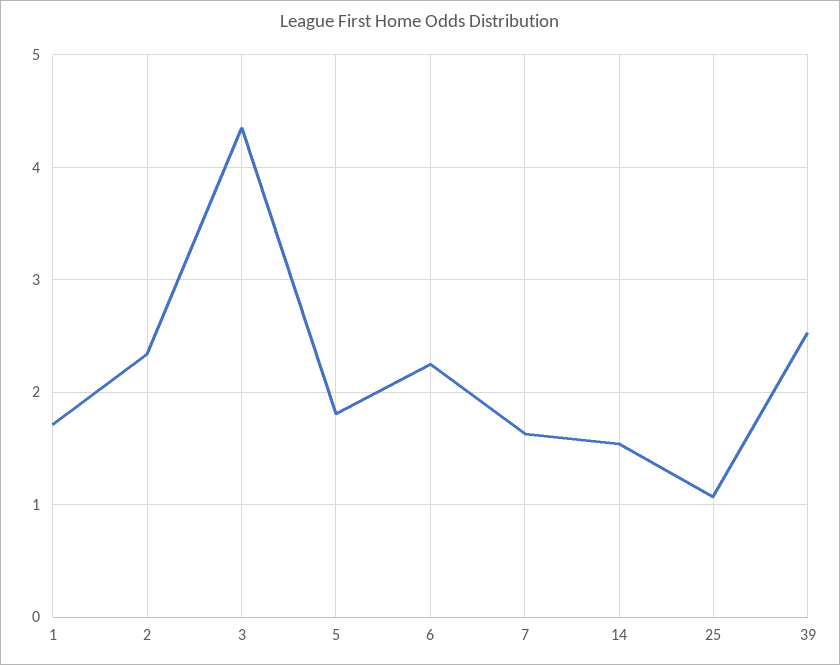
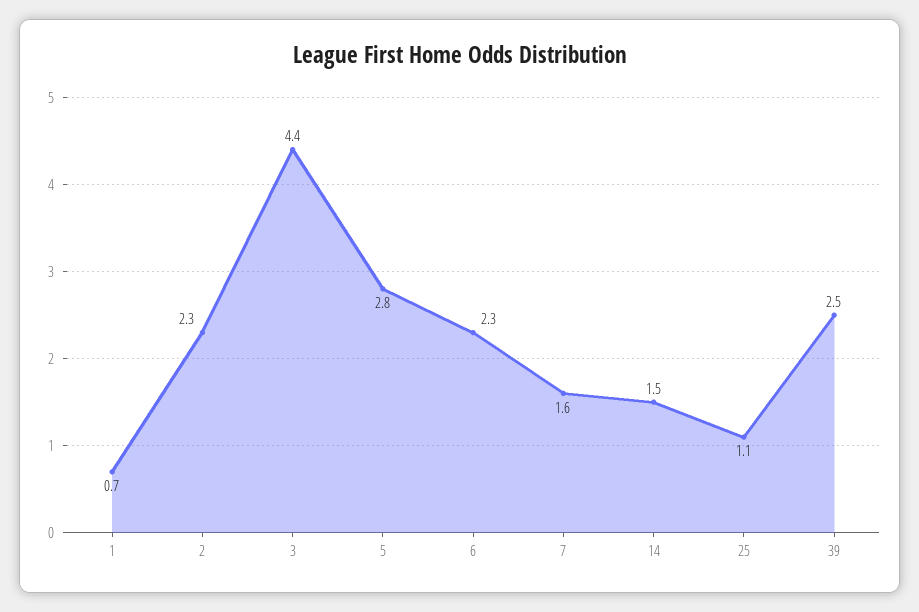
1: 1.7 -> 0.7
5: 1.8 -> 2.8

